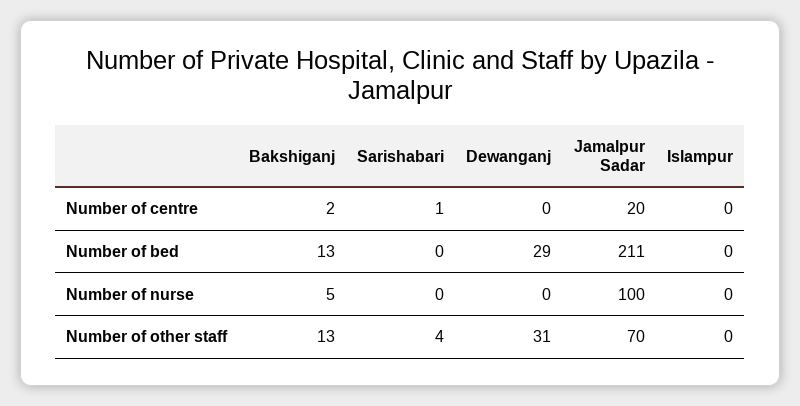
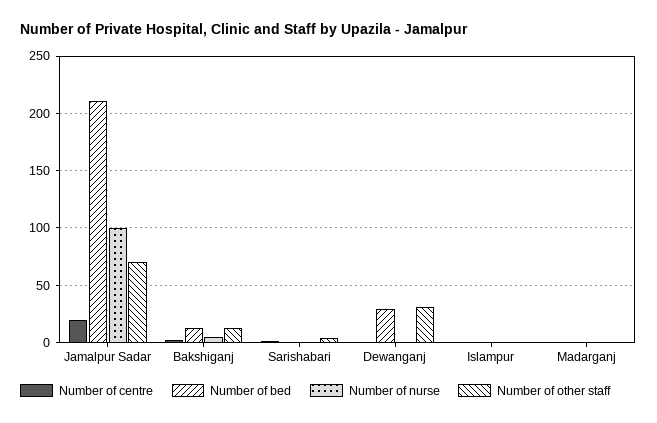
Number of centre, Madarganj: none -> 0
Number of bed, Madarganj: none -> 0
Number of nurse, Madarganj: none -> 0
Number of other staff, Madarganj: none -> 0

